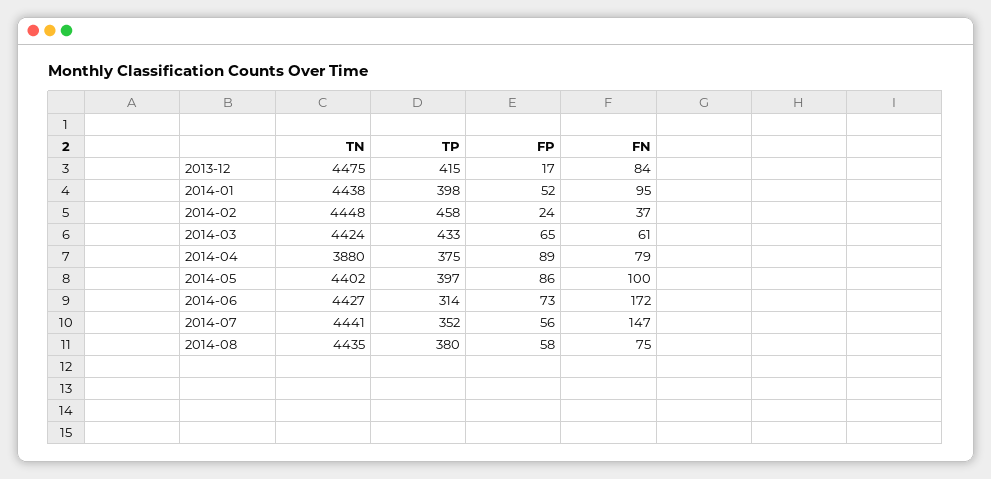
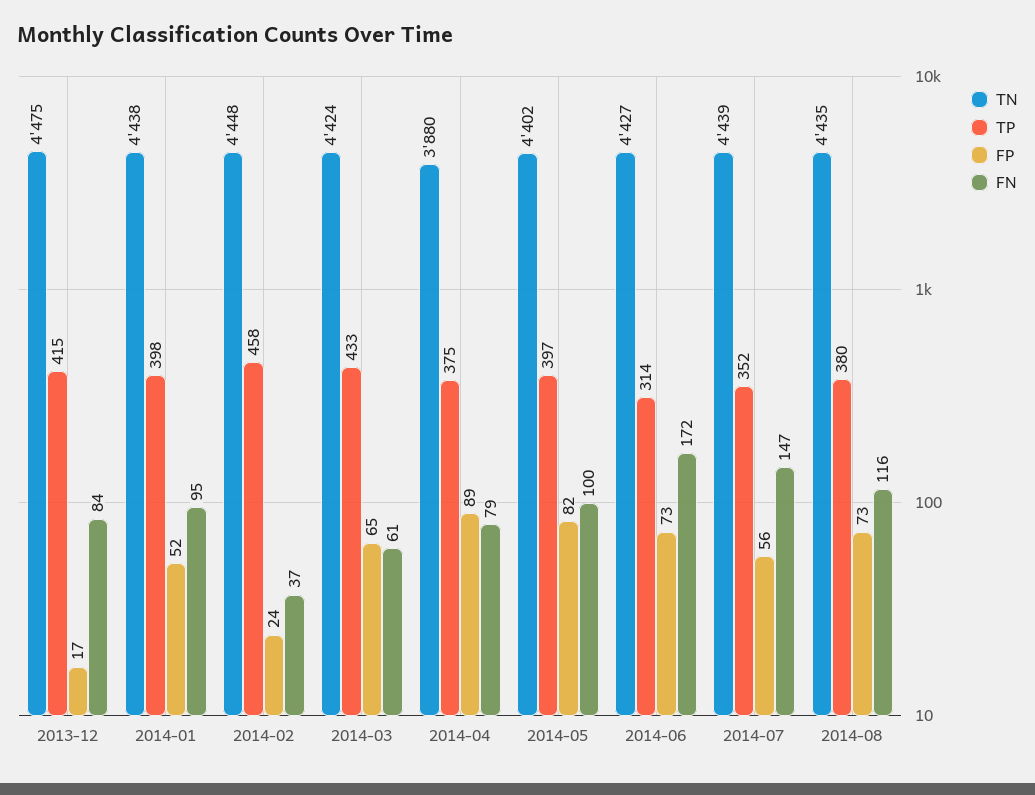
FP, 2014-05: 86 -> 82
TN, 2014-07: 4441 -> 4439
FP, 2014-08: 58 -> 73
FN, 2014-08: 75 -> 116

